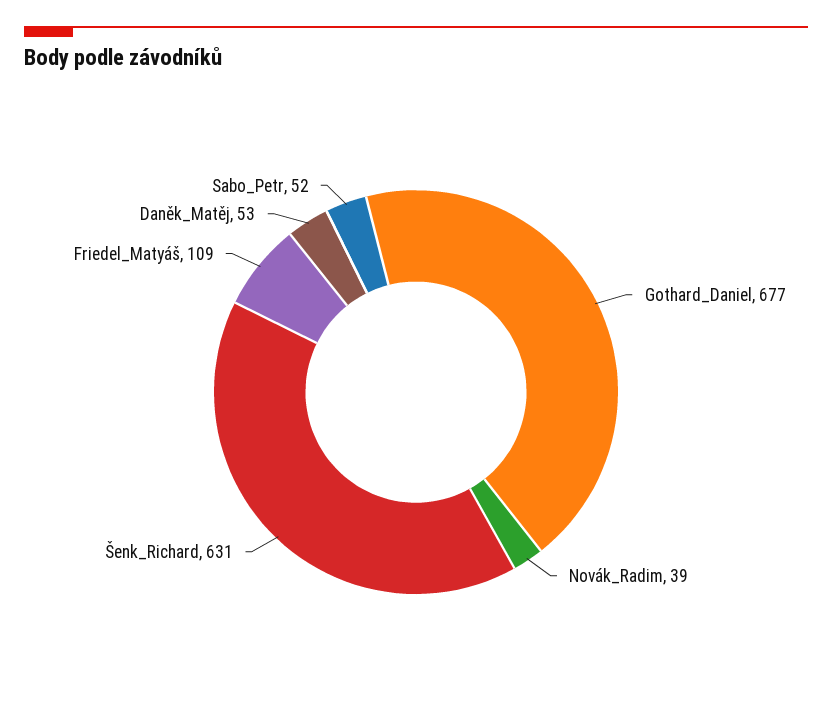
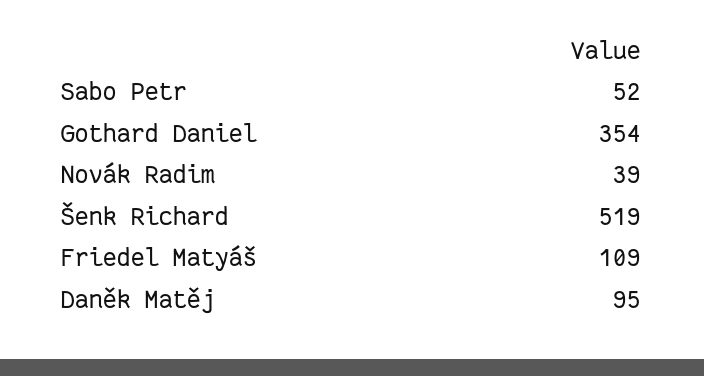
Gothard_Daniel: 677 -> 354
Šenk_Richard: 631 -> 519
Daněk_Matěj: 53 -> 95

